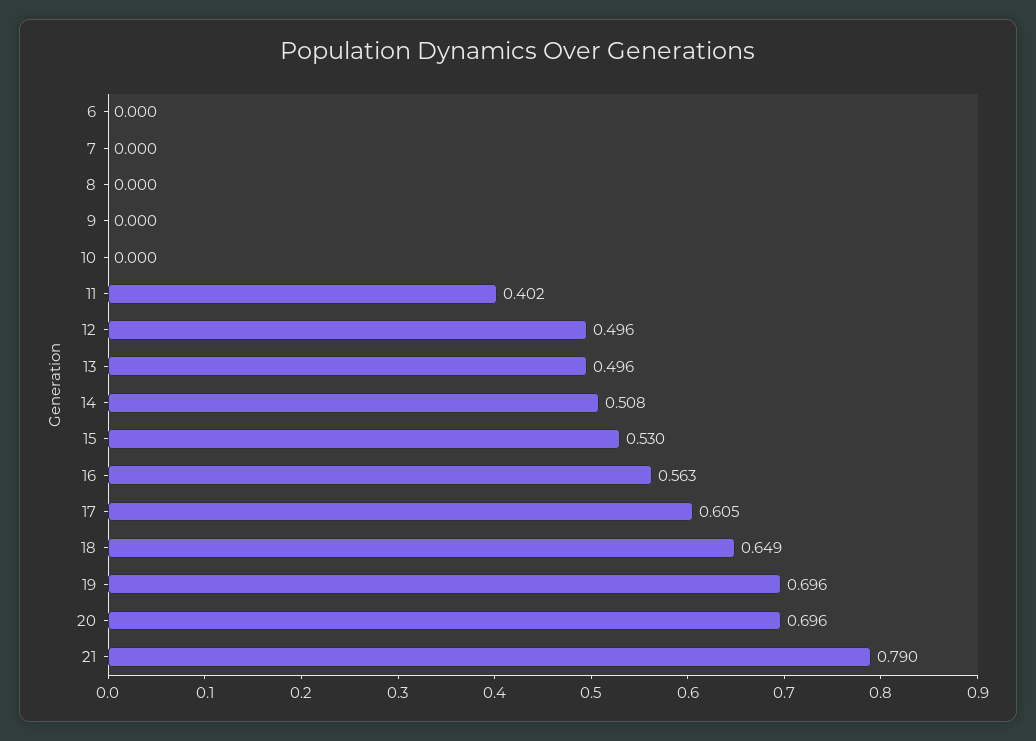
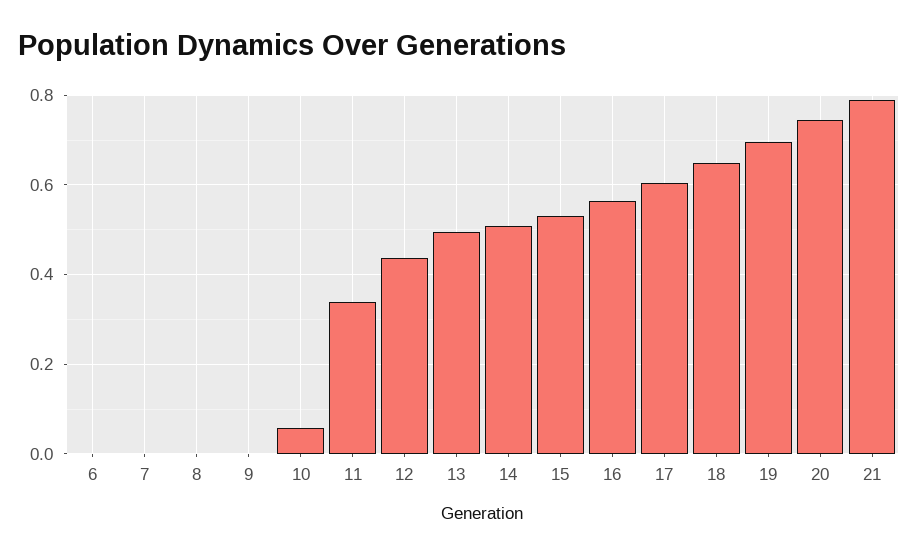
10: 0 -> 0.06
11: 0.402 -> 0.34
12: 0.496 -> 0.44
20: 0.696 -> 0.74

